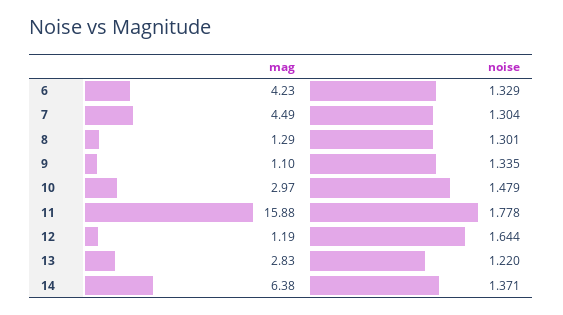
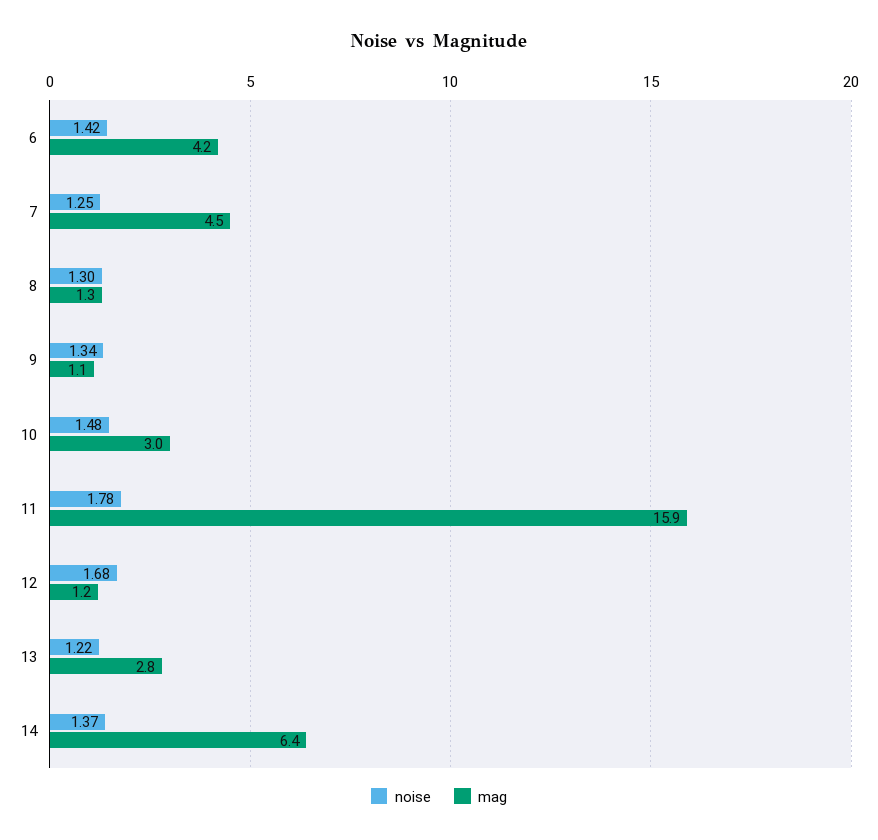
noise, 6: 1.329 -> 1.42
noise, 7: 1.304 -> 1.25
noise, 12: 1.644 -> 1.68

